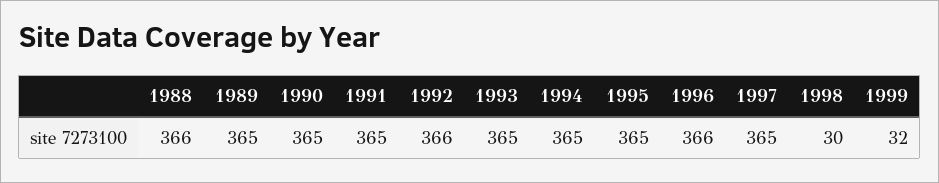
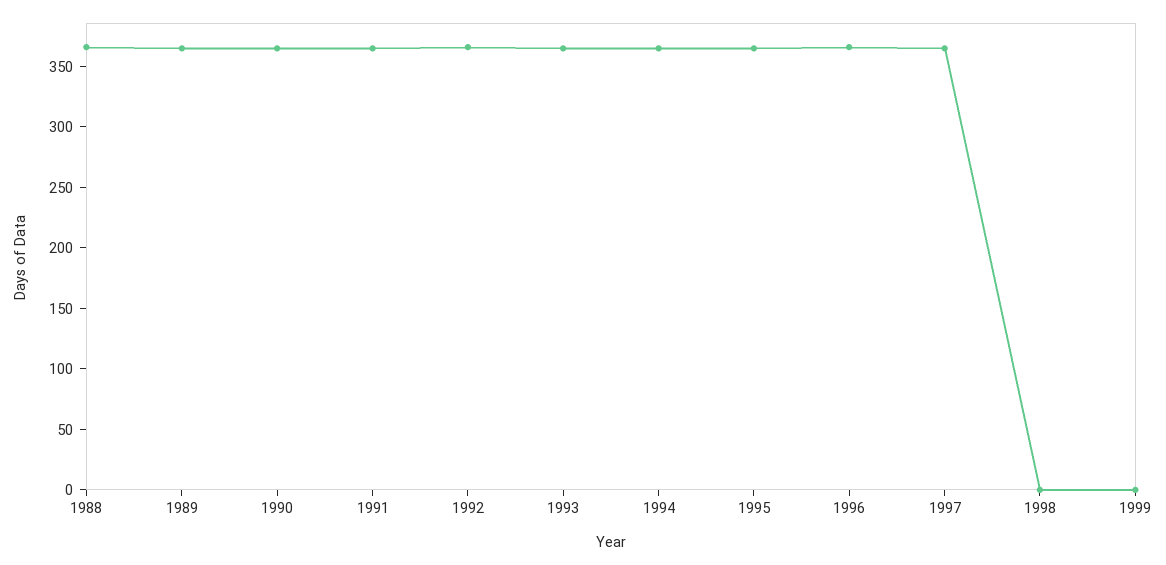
1998: 30 -> 0
1999: 32 -> 0

